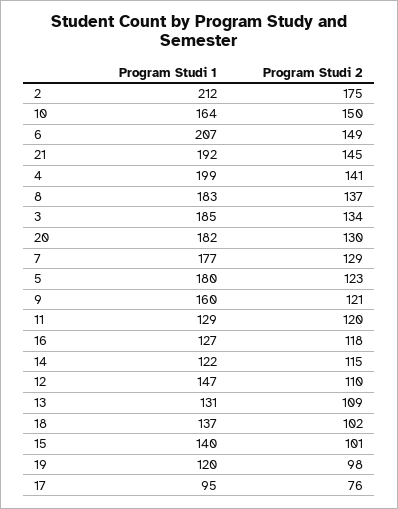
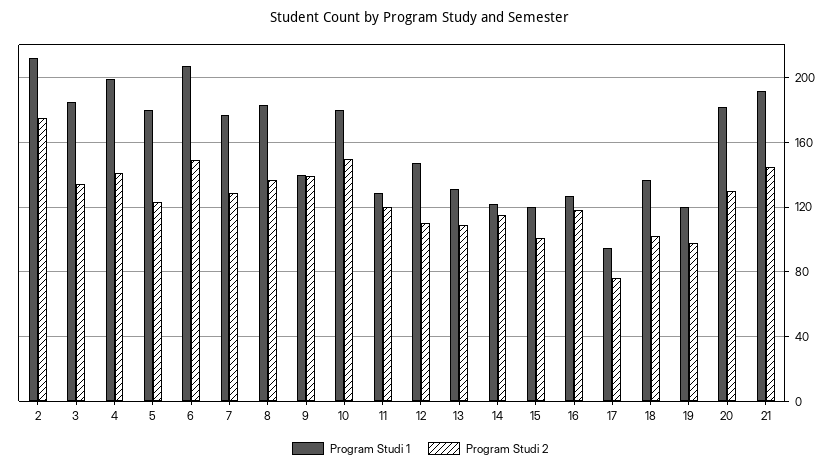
Program Studi 1, 10: 164 -> 180
Program Studi 1, 9: 160 -> 140
Program Studi 2, 9: 121 -> 140
Program Studi 1, 15: 140 -> 120

